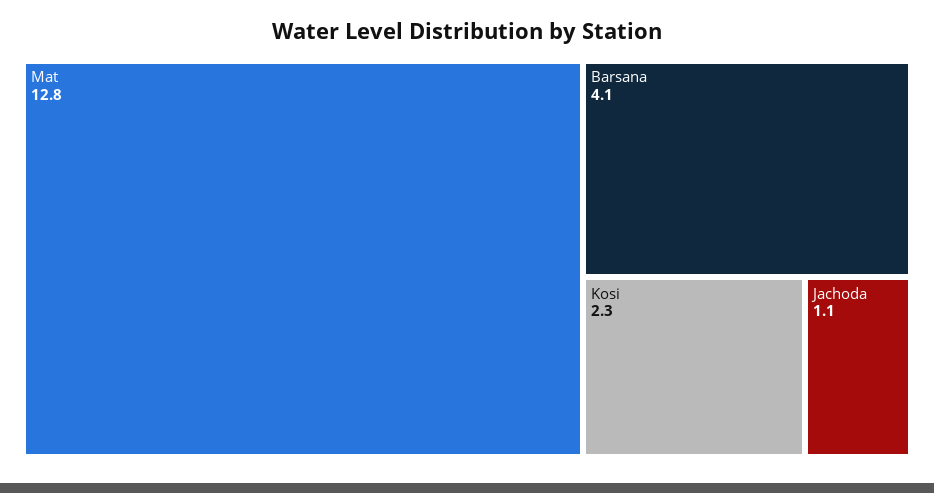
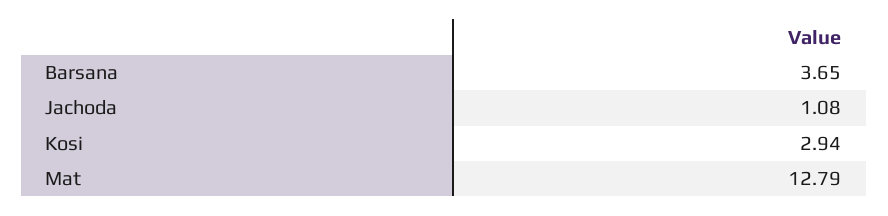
Barsana: 4.1 -> 3.65
Kosi: 2.3 -> 2.94

